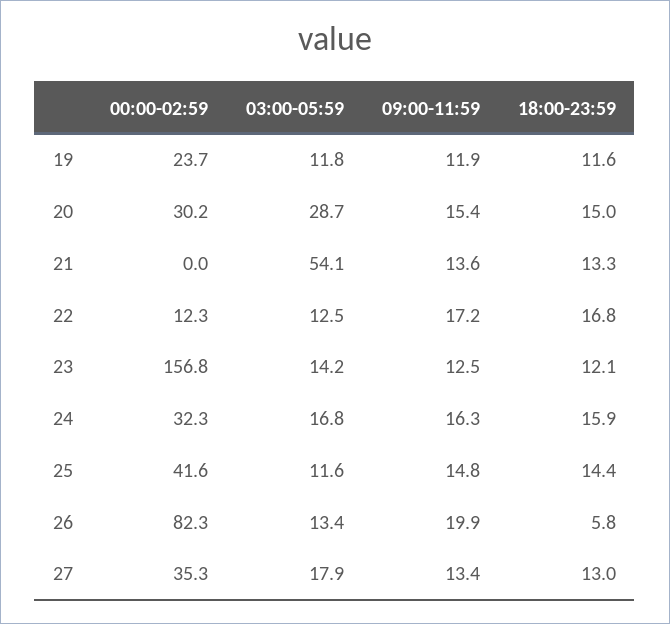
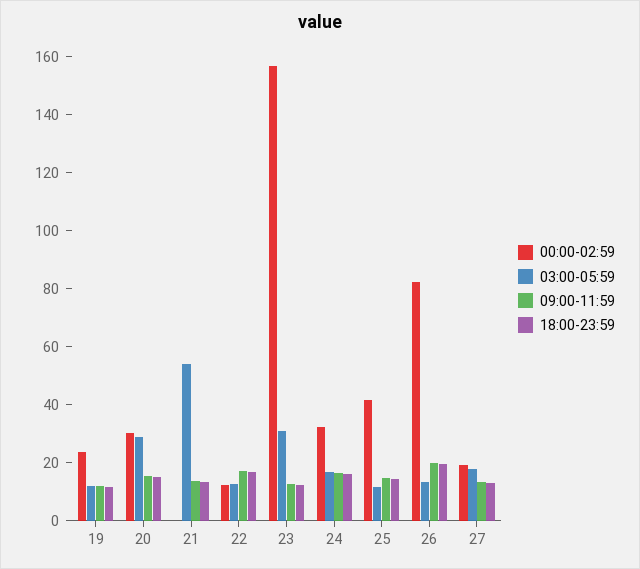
03:00-05:59, 23: 14.2 -> 30
18:00-23:59, 26: 5.8 -> 20
00:00-02:59, 27: 35.3 -> 20

